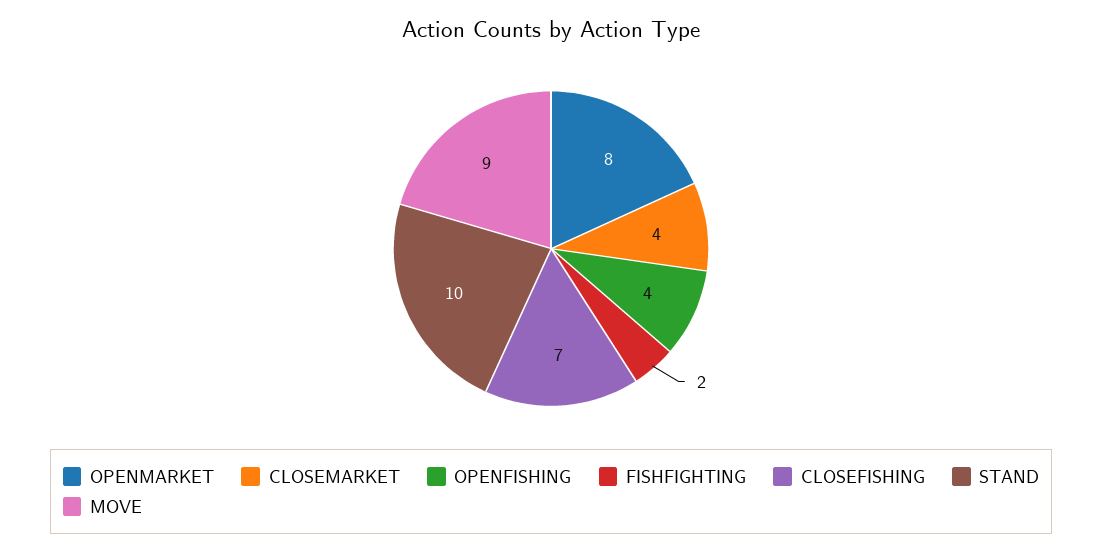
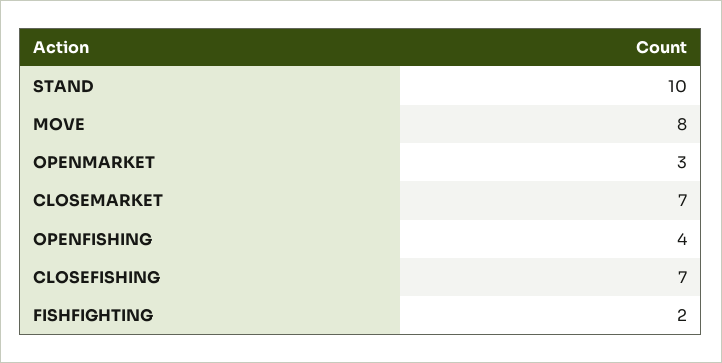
OPENMARKET: 8 -> 3
CLOSEMARKET: 4 -> 7
MOVE: 9 -> 8

